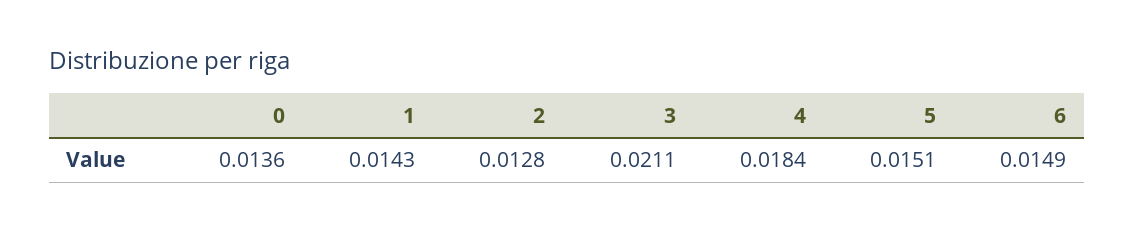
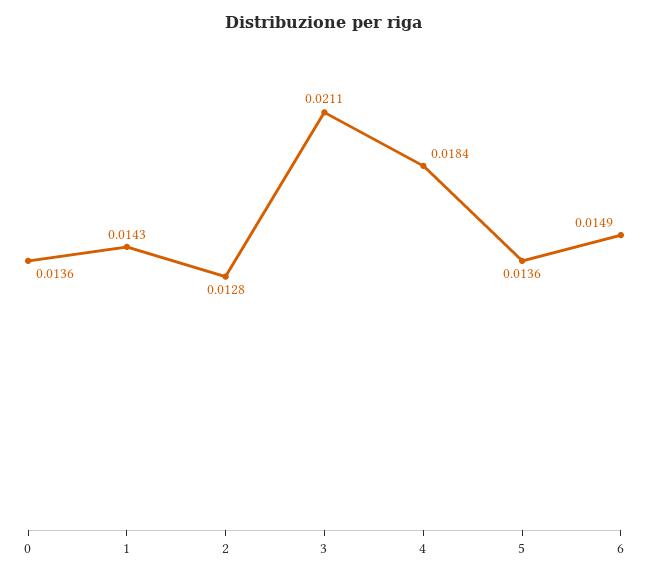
5: 0.0151 -> 0.0136

